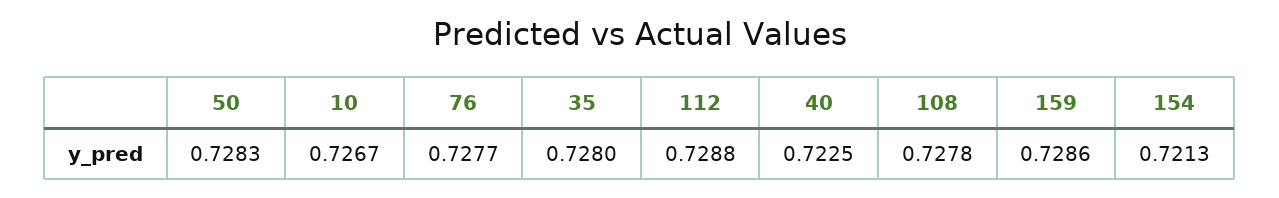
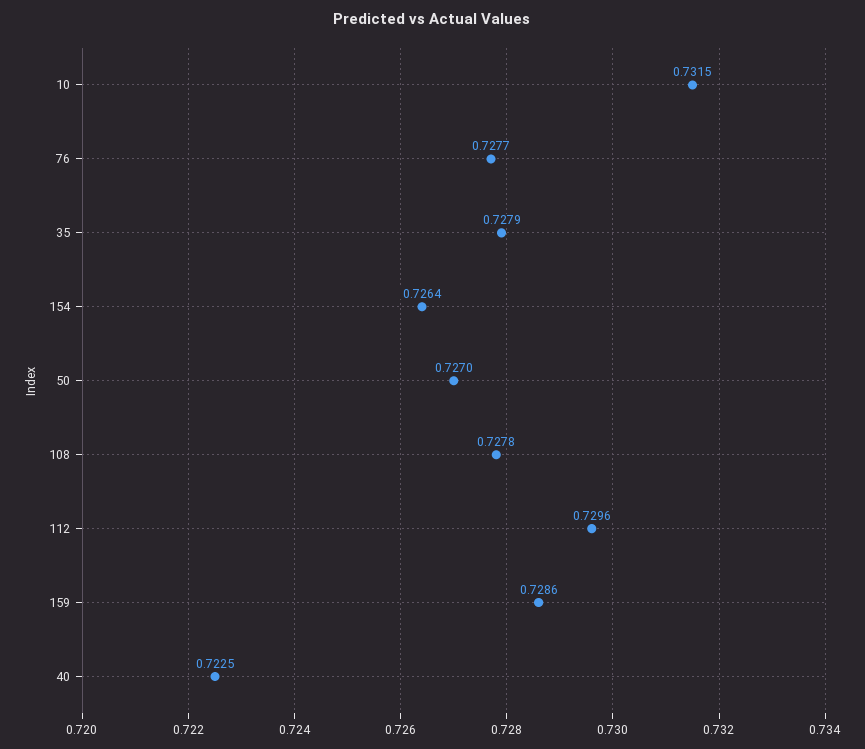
50: 0.7283 -> 0.727
10: 0.7267 -> 0.7315
35: 0.728 -> 0.7279
112: 0.7288 -> 0.7296
154: 0.7213 -> 0.7264

